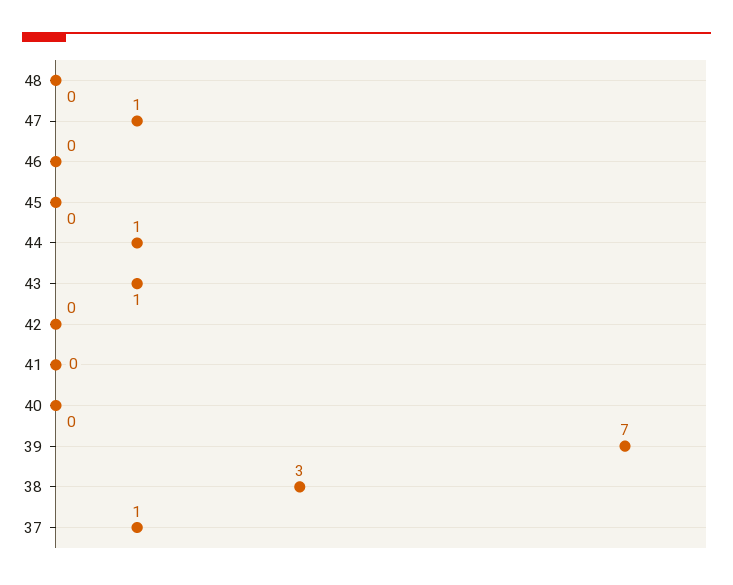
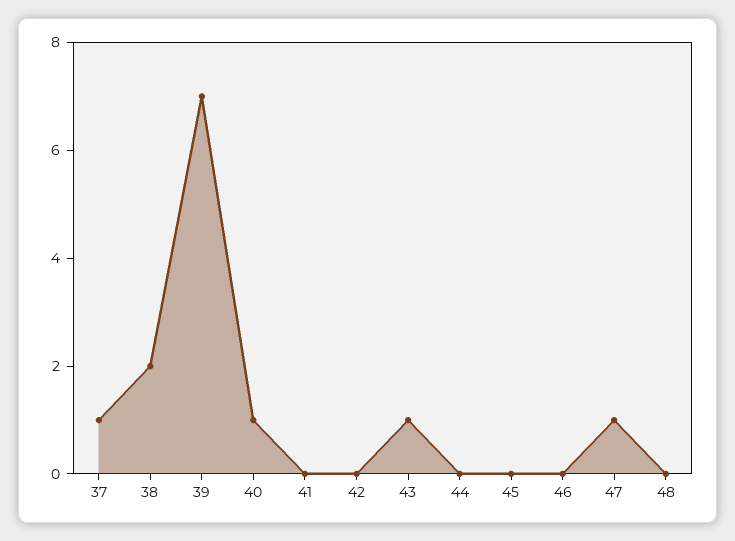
44: 1 -> 0
40: 0 -> 1
38: 3 -> 2

